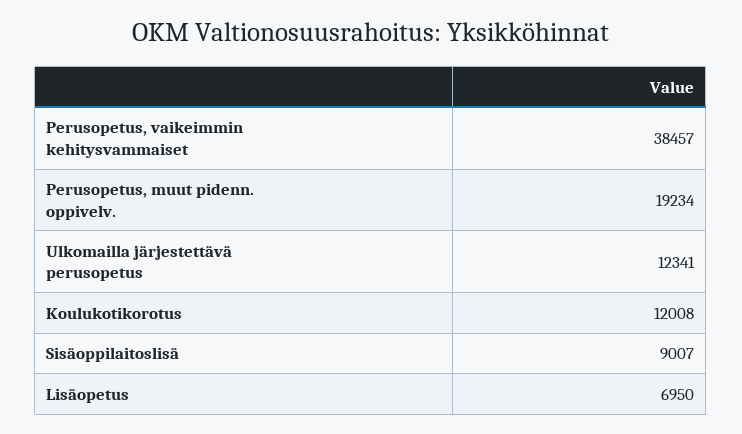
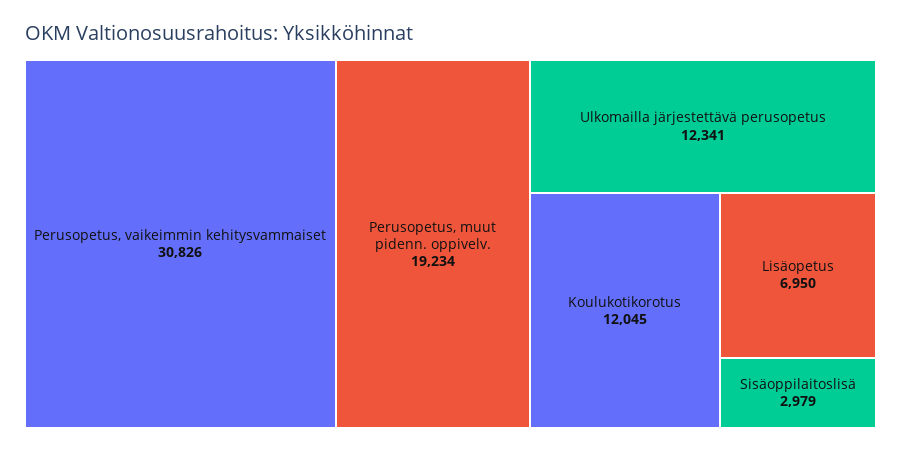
Perusopetus, vaikeimmin kehitysvammaiset: 38457 -> 30826
Koulukotikorotus: 12008 -> 12045
Sisäoppilaitoslisä: 9007 -> 2979

